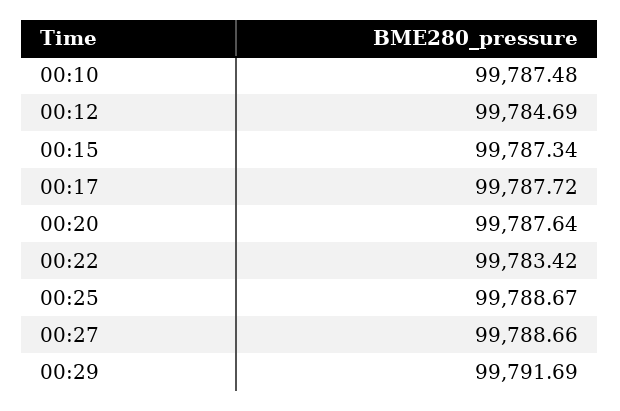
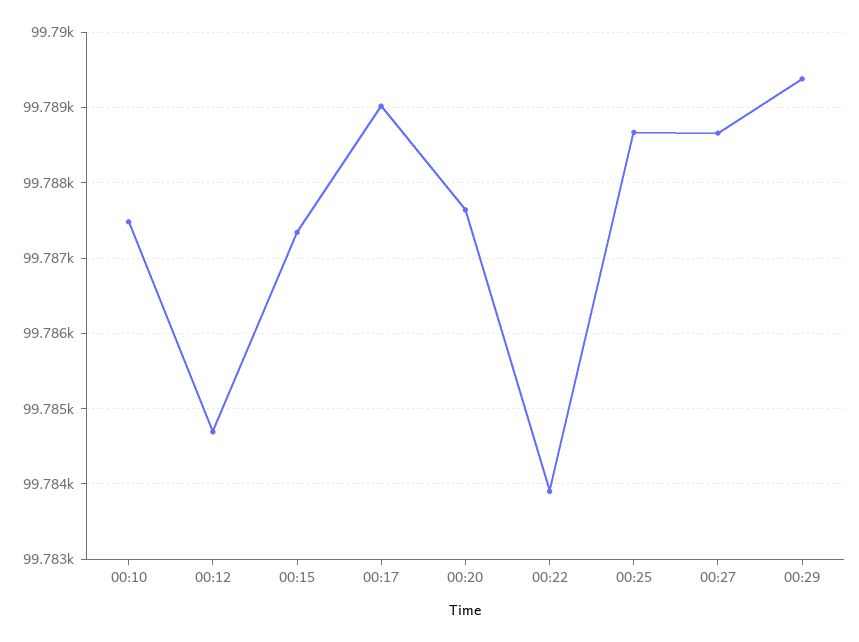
00:17: 99787.72 -> 99789
00:22: 99783.42 -> 99783.9
00:29: 99791.69 -> 99789.4

